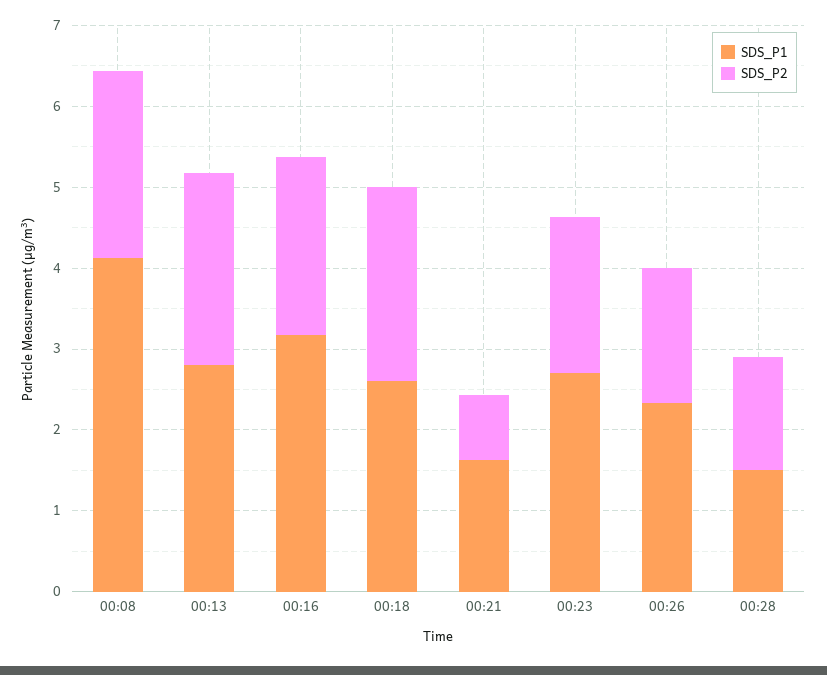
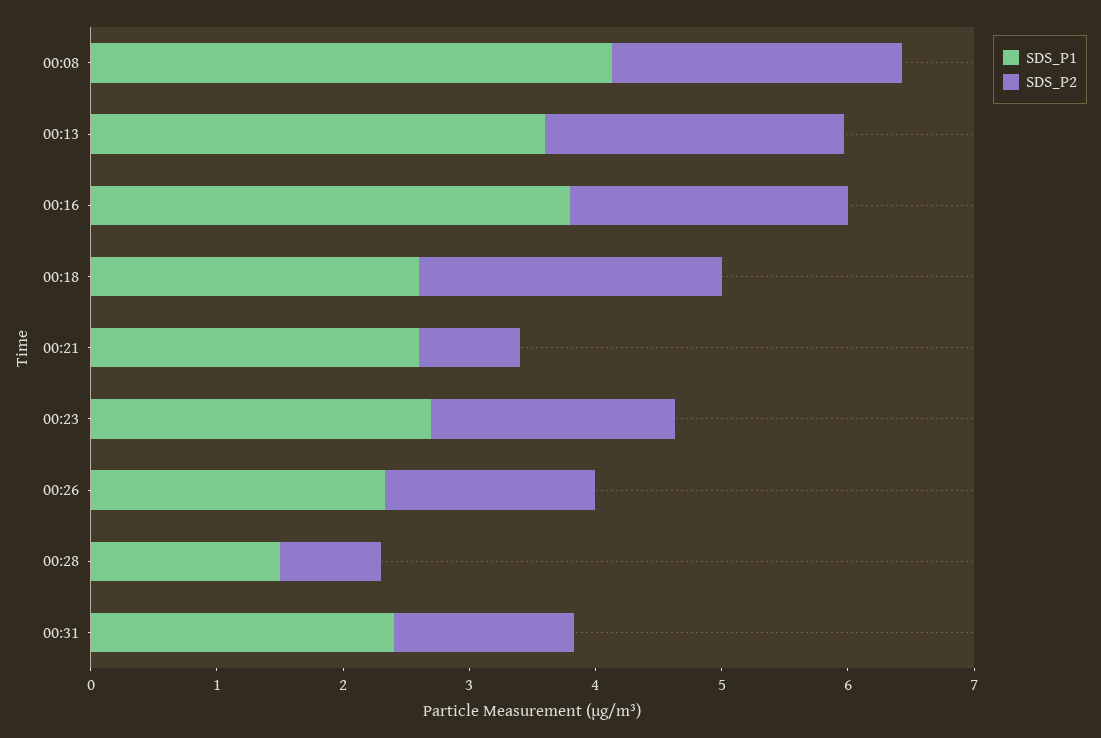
SDS_P1, 00:13: 2.8 -> 3.6
SDS_P1, 00:16: 3.2 -> 3.8
SDS_P1, 00:21: 1.6 -> 2.6
SDS_P2, 00:28: 1.4 -> 0.8
SDS_P1, 00:31: none -> 2.4
SDS_P2, 00:31: none -> 1.4

